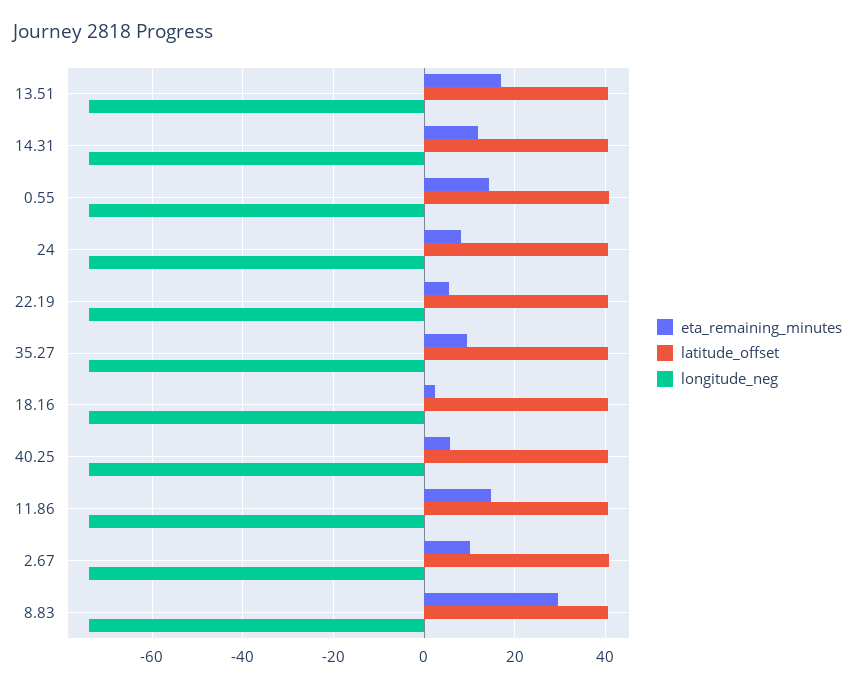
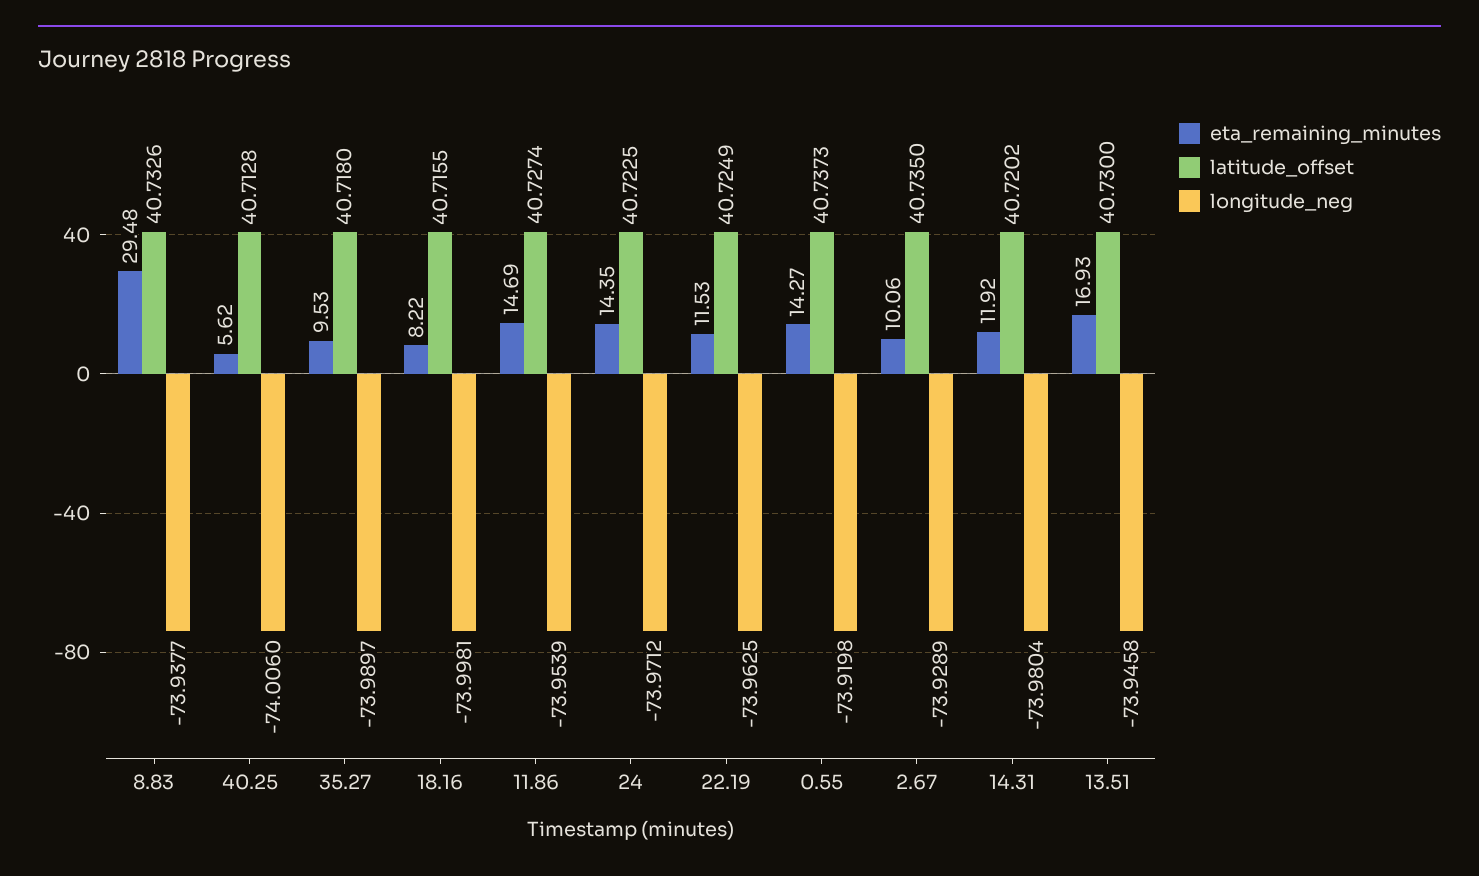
eta_remaining_minutes, 24: 8 -> 14.35
eta_remaining_minutes, 22.19: 6 -> 11.53
eta_remaining_minutes, 18.16: 2 -> 8.22

